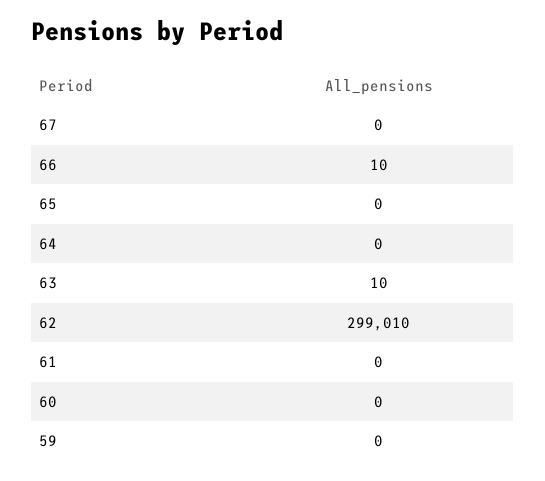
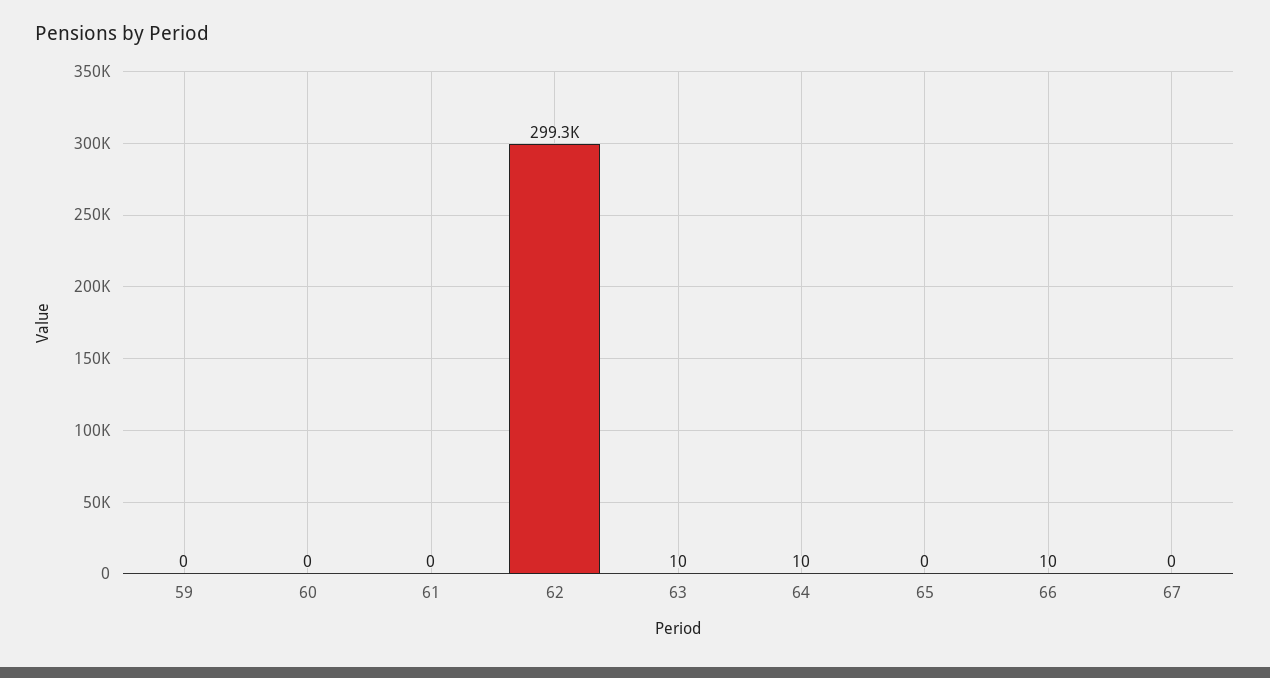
64: 0 -> 10
62: 299010 -> 299300

